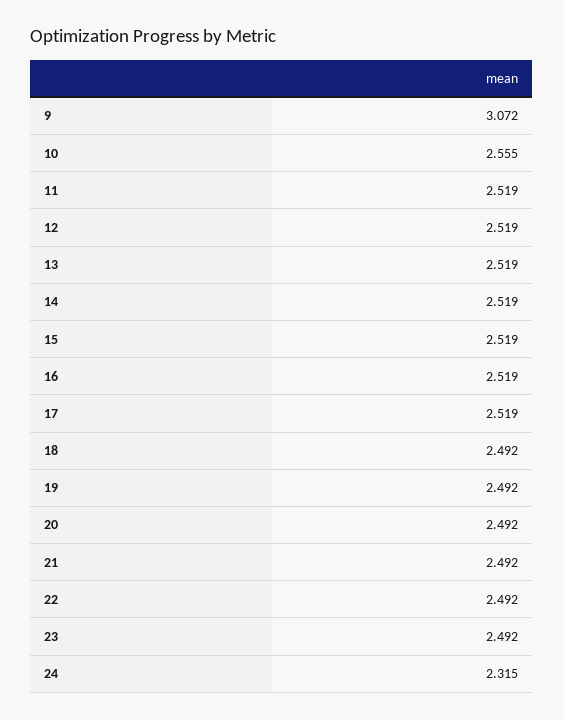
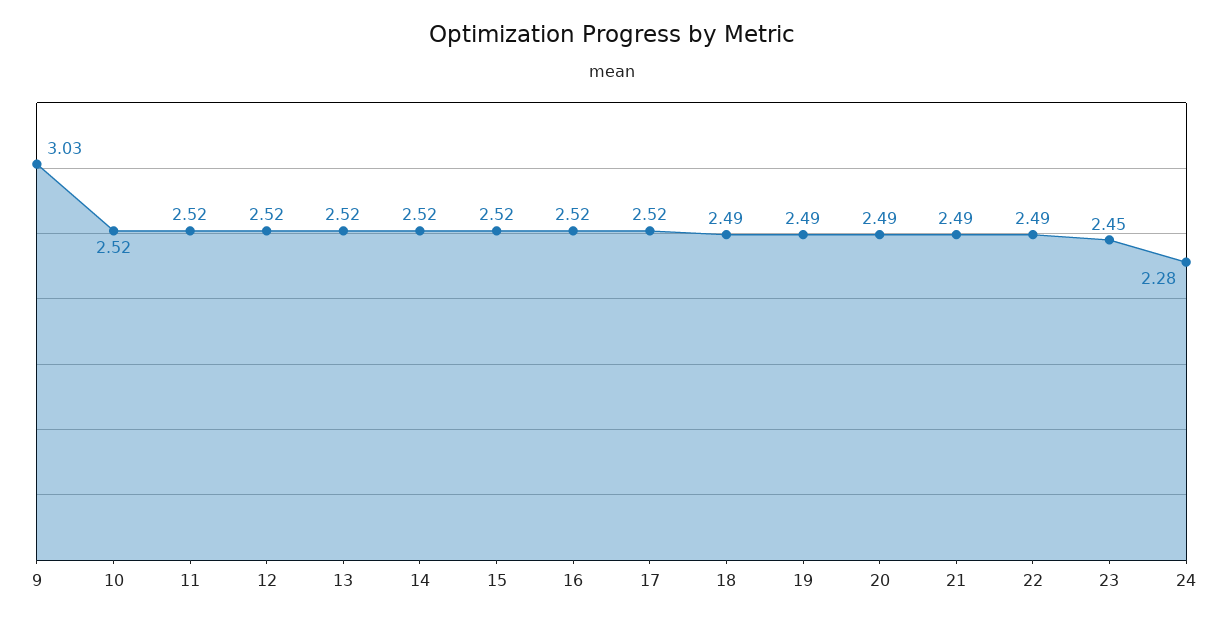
9: 3.072 -> 3.03
10: 2.555 -> 2.52
23: 2.492 -> 2.45
24: 2.315 -> 2.28

